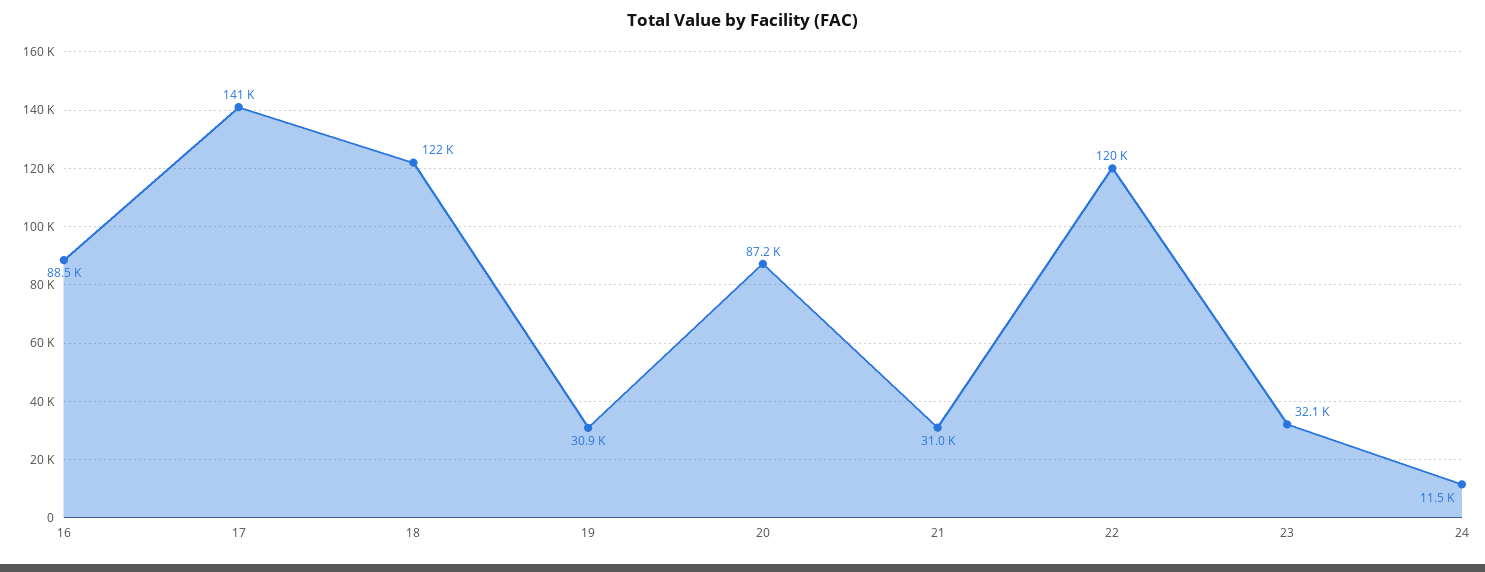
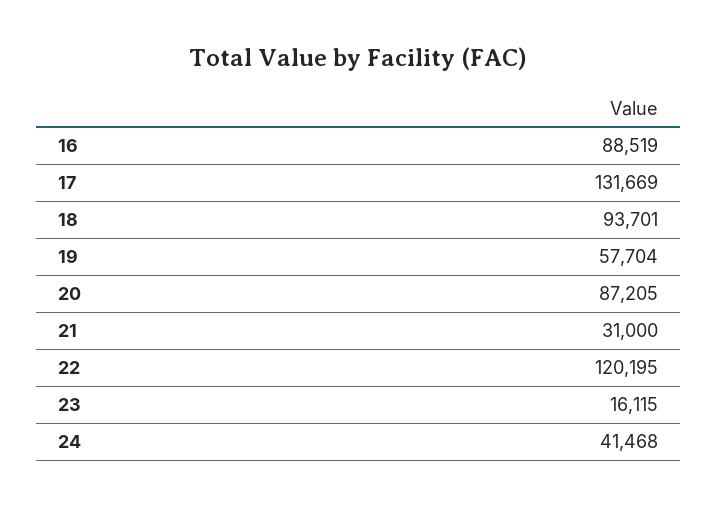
17: 141000 -> 131669
18: 122000 -> 93701
19: 30900 -> 57704
23: 32100 -> 16115
24: 11500 -> 41468

